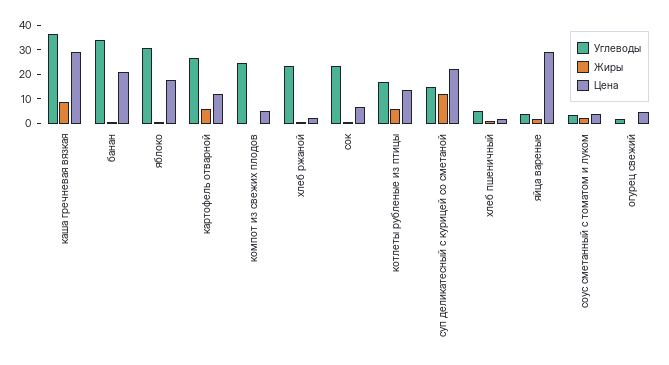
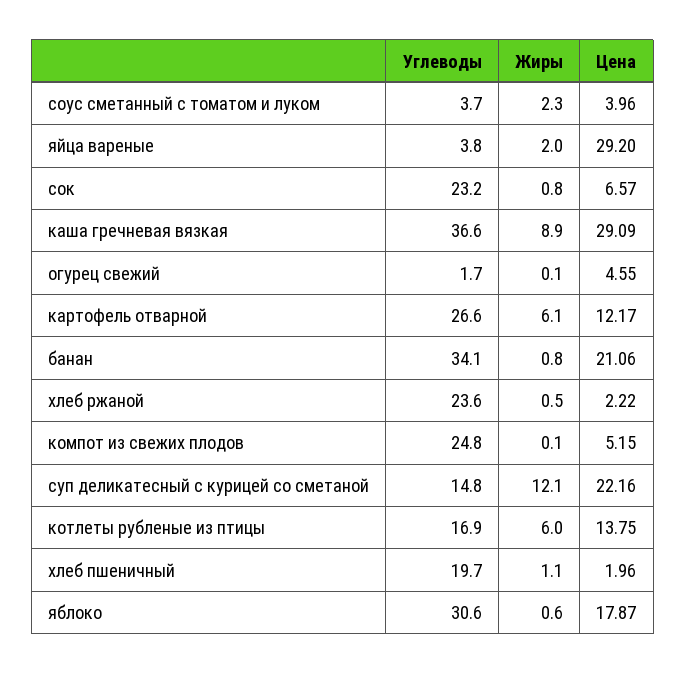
Углеводы, хлеб пшеничный: 5 -> 19.7

